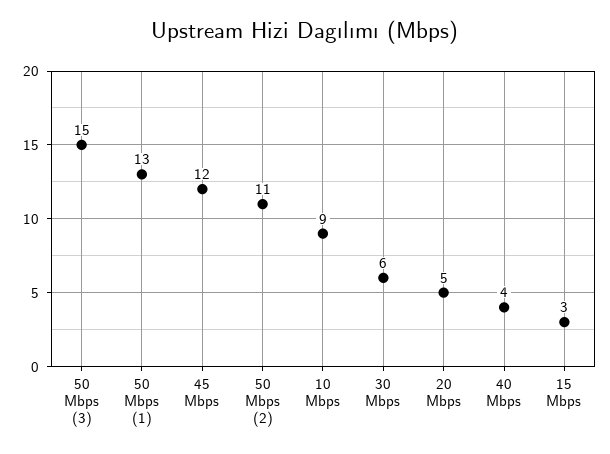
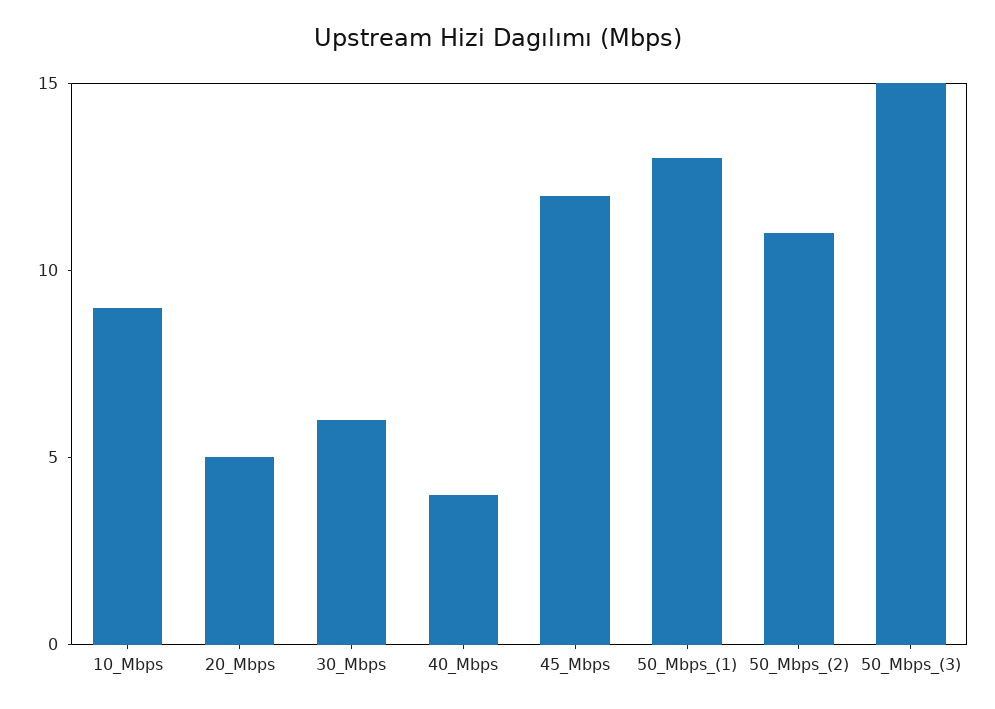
15 Mbps: 3 -> none

